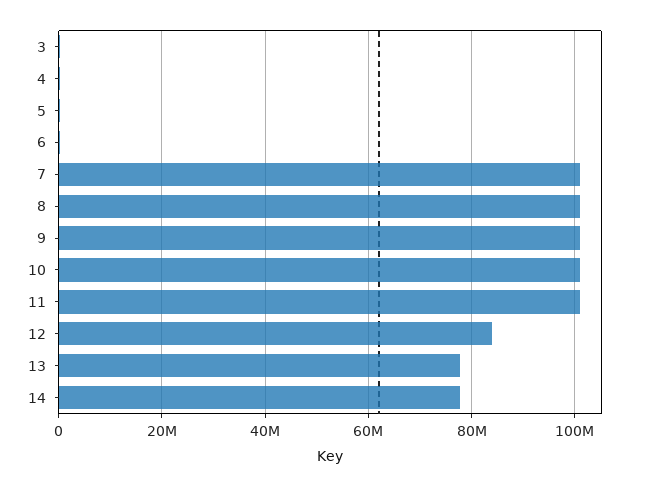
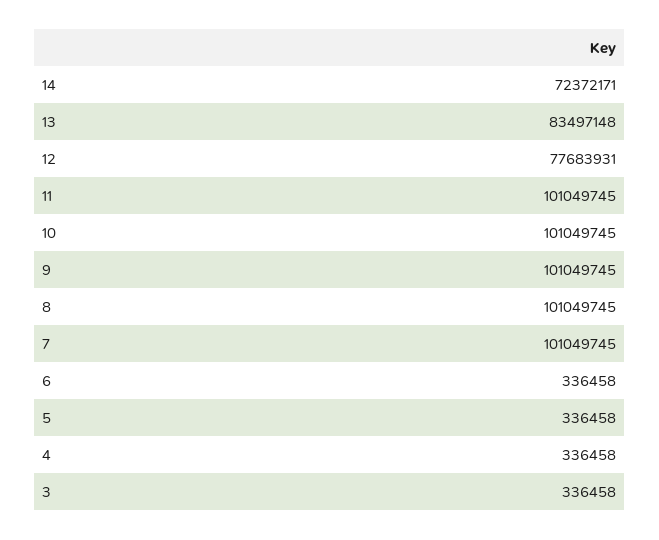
12: 84000000 -> 77683931
13: 78000000 -> 83497148
14: 78000000 -> 72372171

